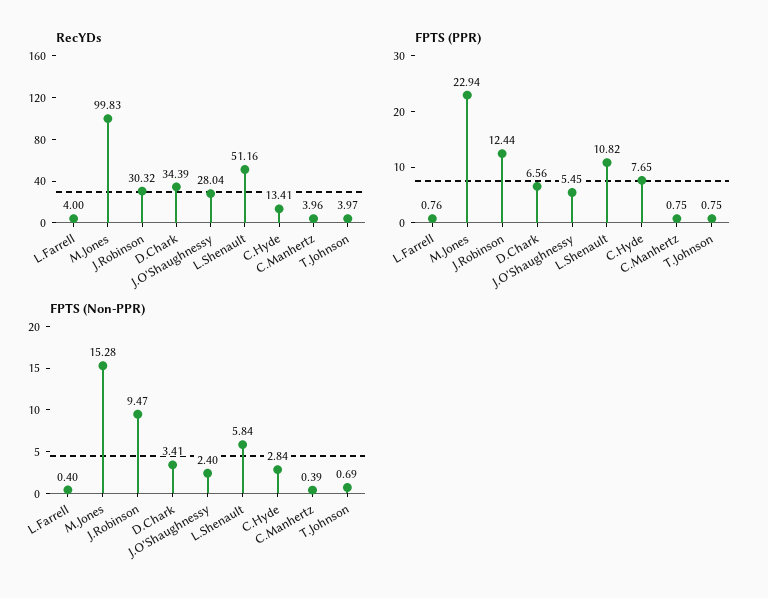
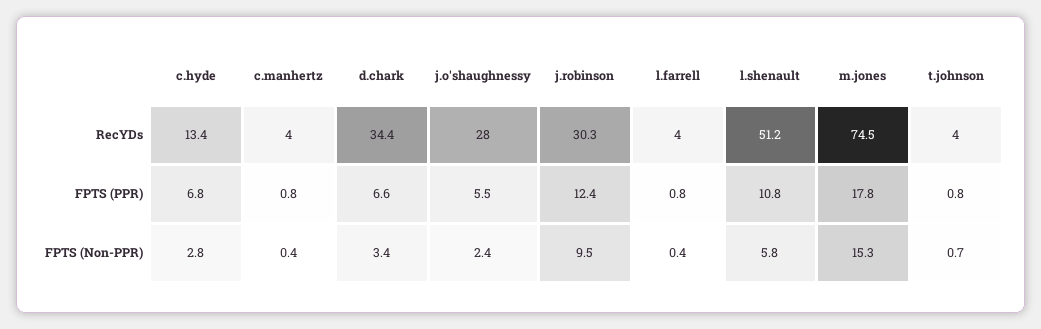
RecYDs, M.Jones: 99.83 -> 74.5
FPTS (PPR), M.Jones: 22.94 -> 17.8
FPTS (PPR), C.Hyde: 7.65 -> 6.8

